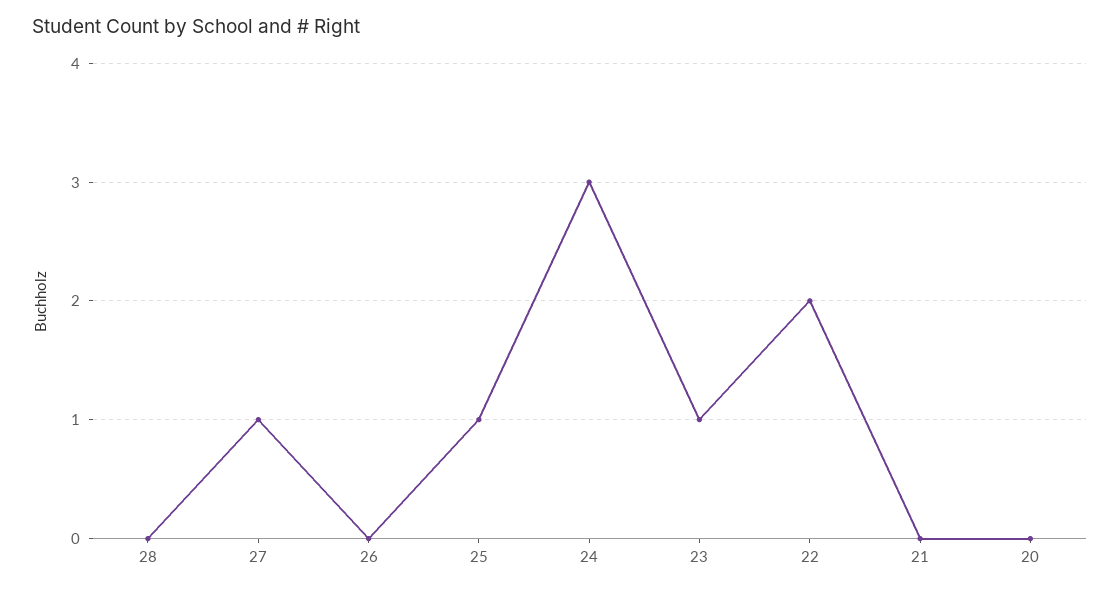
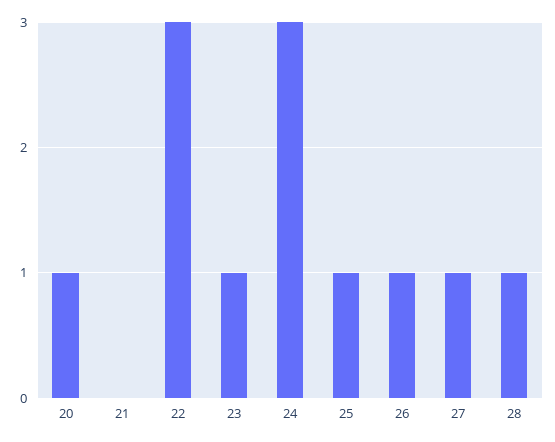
28: 0 -> 1
26: 0 -> 1
22: 2 -> 3
20: 0 -> 1

